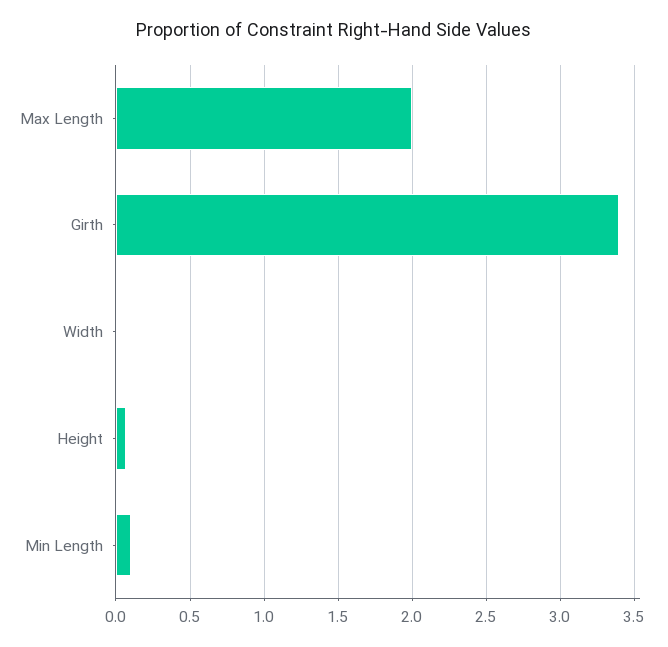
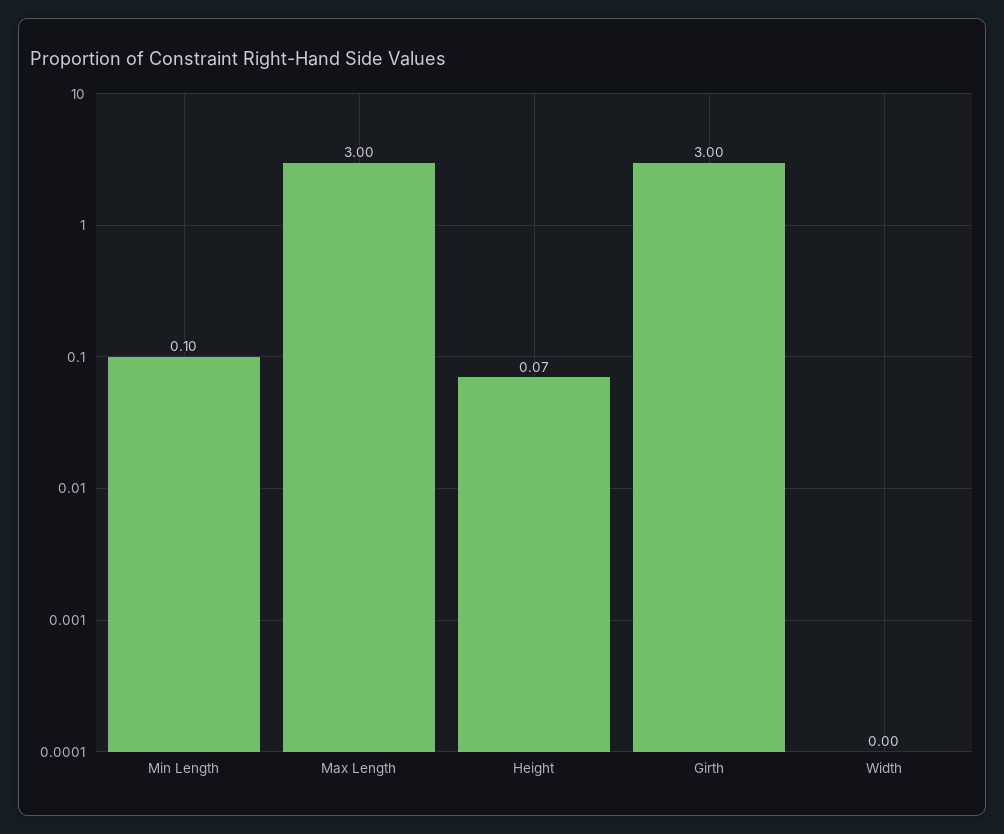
Max Length: 2 -> 3
Girth: 3.4 -> 3

